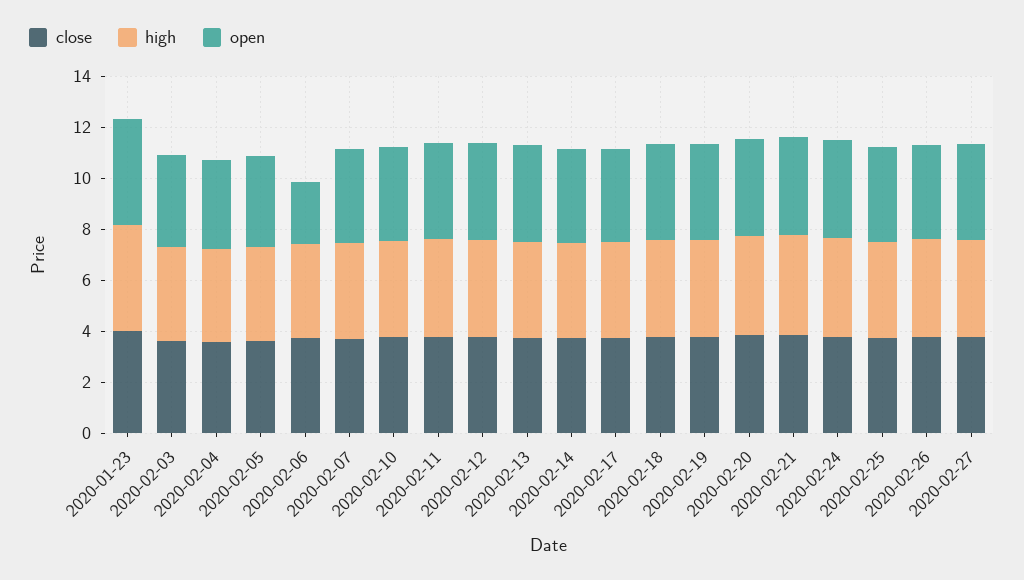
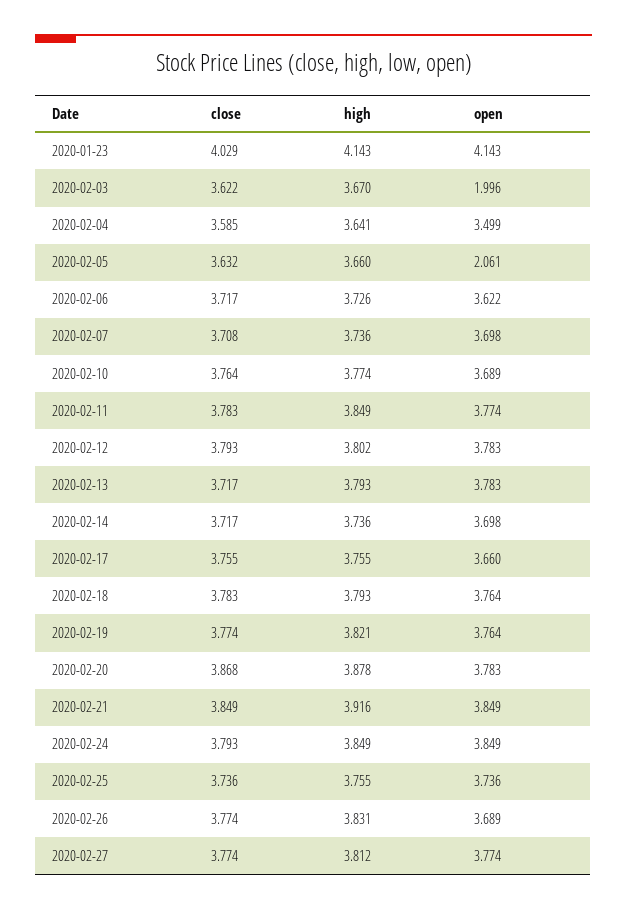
open, 2020-02-03: 3.5 -> 1.996
open, 2020-02-05: 3.5 -> 2.061
open, 2020-02-06: 2.5 -> 3.622

